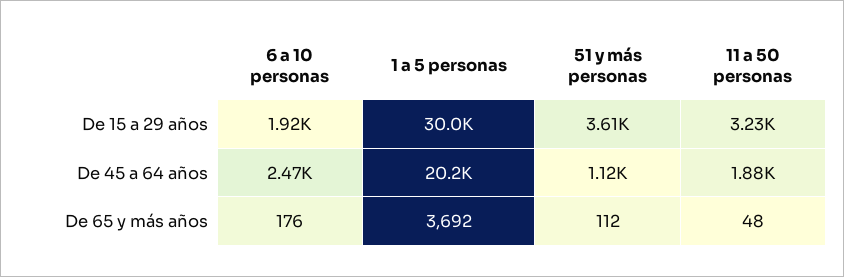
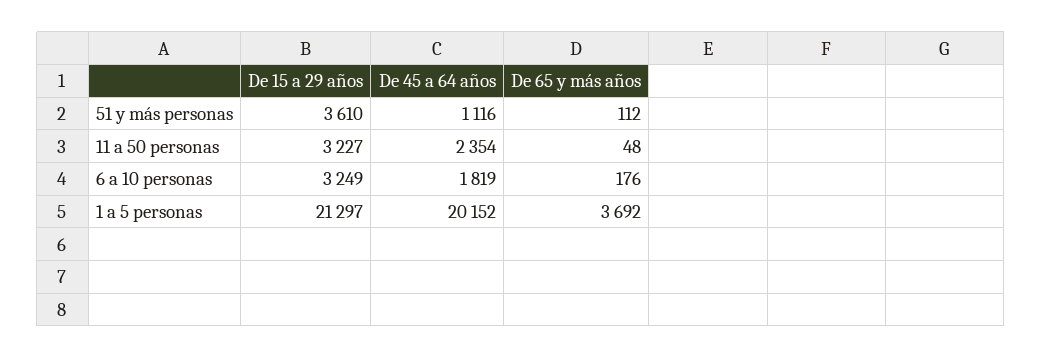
6 a 10 personas, De 15 a 29 años: 1920 -> 3249
1 a 5 personas, De 15 a 29 años: 30000 -> 21297
6 a 10 personas, De 45 a 64 años: 2470 -> 1819
11 a 50 personas, De 45 a 64 años: 1880 -> 2354

